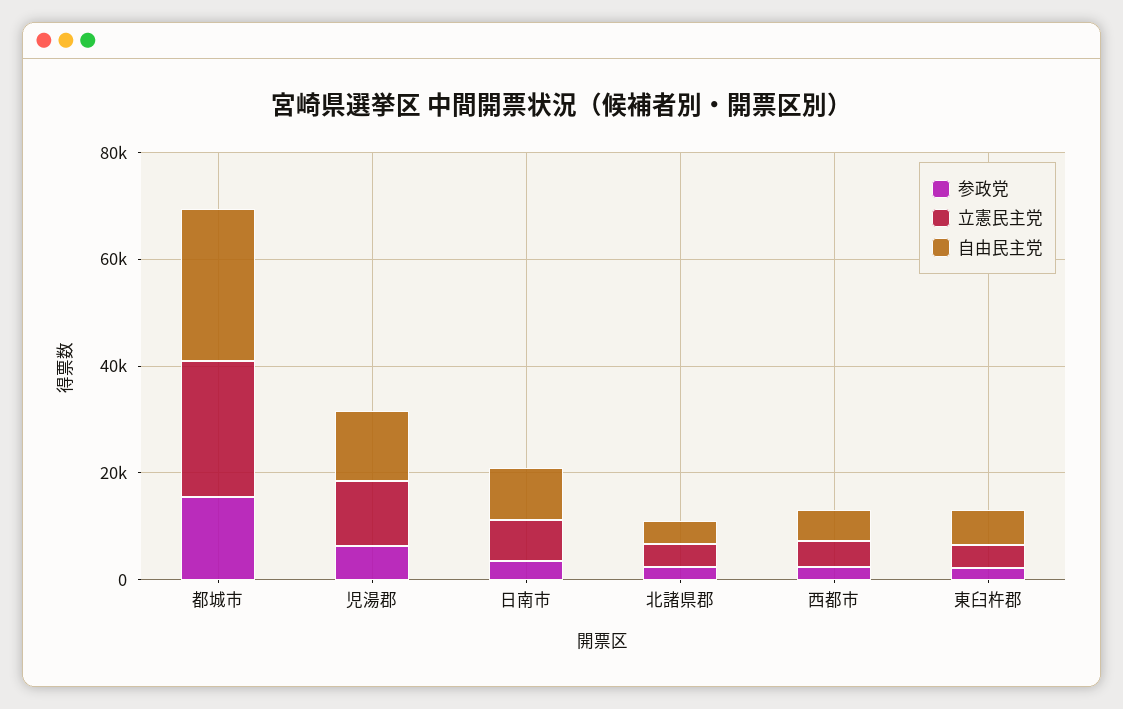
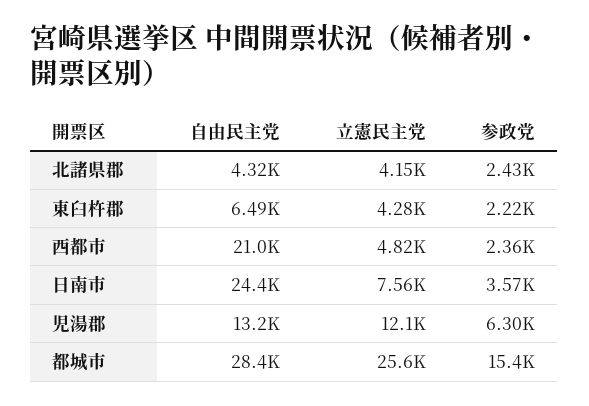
自由民主党, 日南市: 10000 -> 24400
自由民主党, 西都市: 5000 -> 21000

